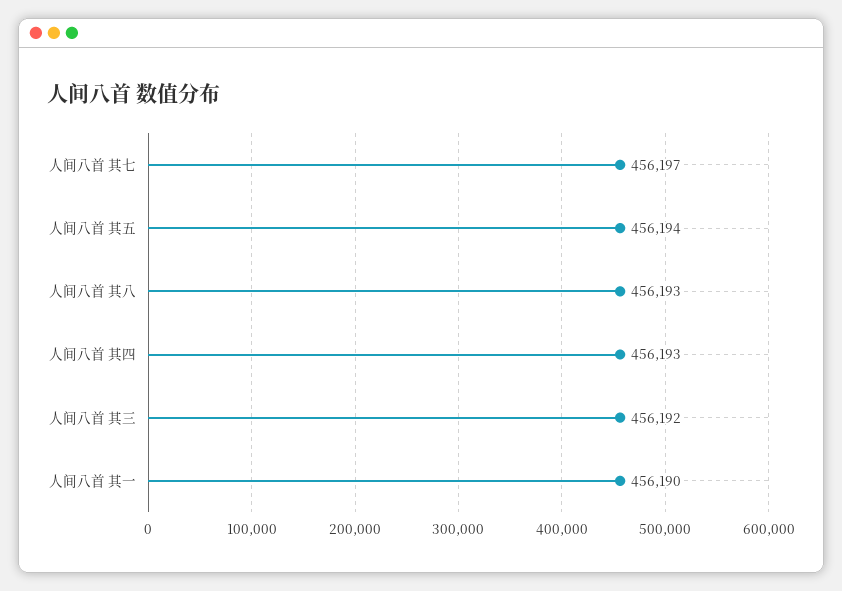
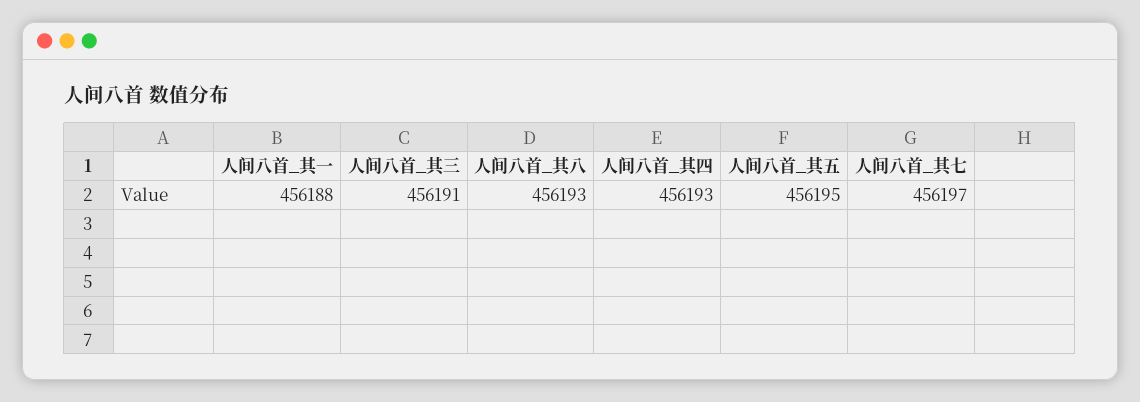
人间八首 其五: 456194 -> 456195
人间八首 其三: 456192 -> 456191
人间八首 其一: 456190 -> 456188

